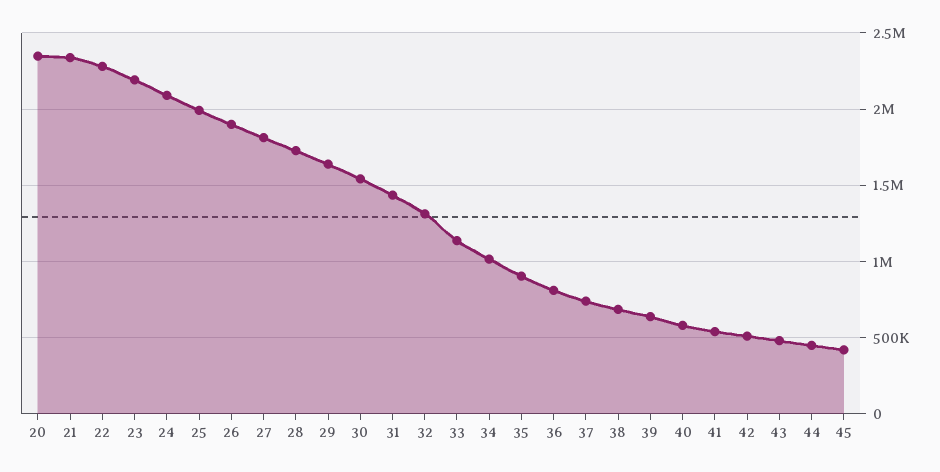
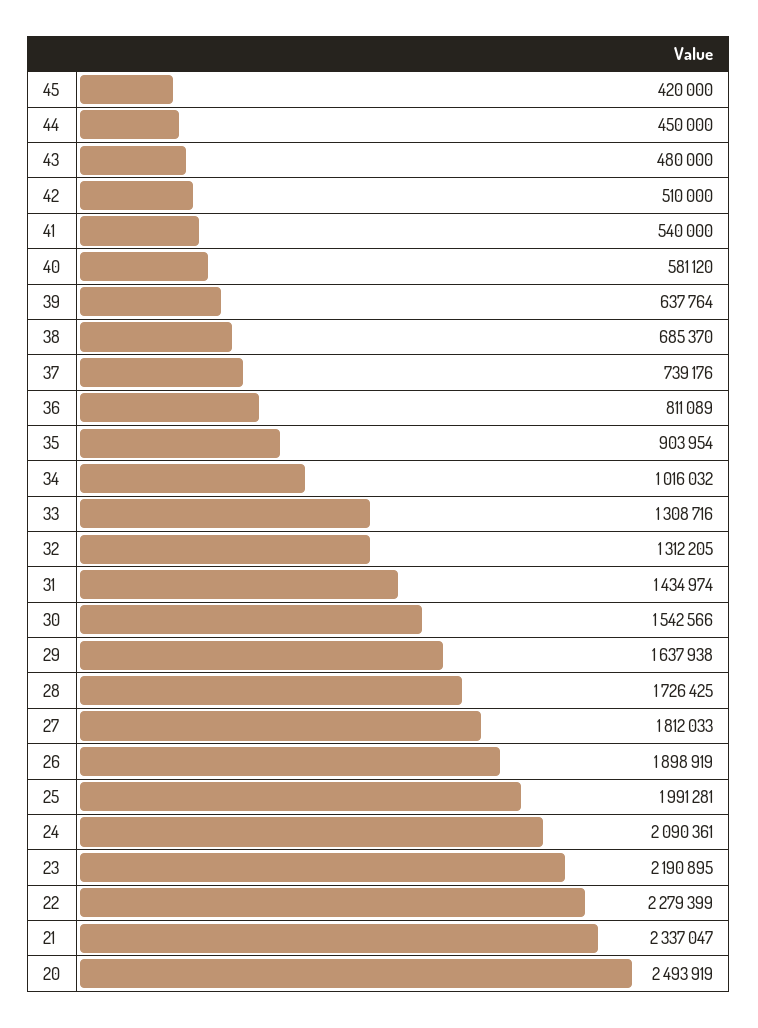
20: 2350000 -> 2493919
33: 1150000 -> 1308716

